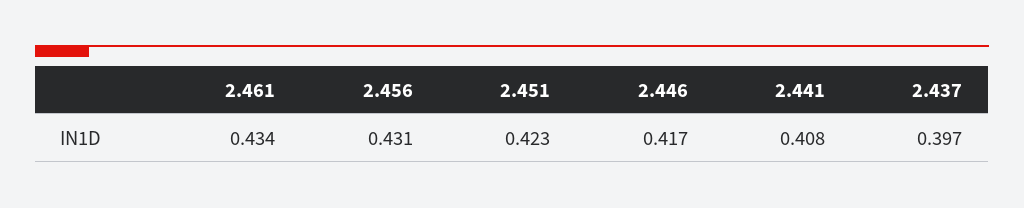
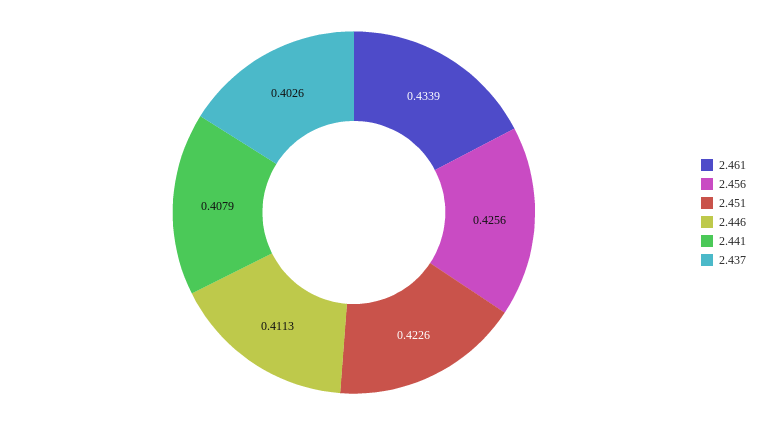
2.456: 0.431 -> 0.4256
2.446: 0.417 -> 0.4113
2.437: 0.397 -> 0.4026

